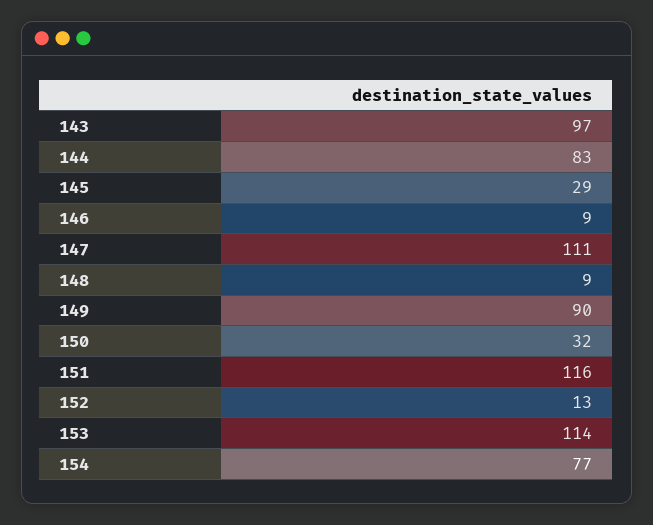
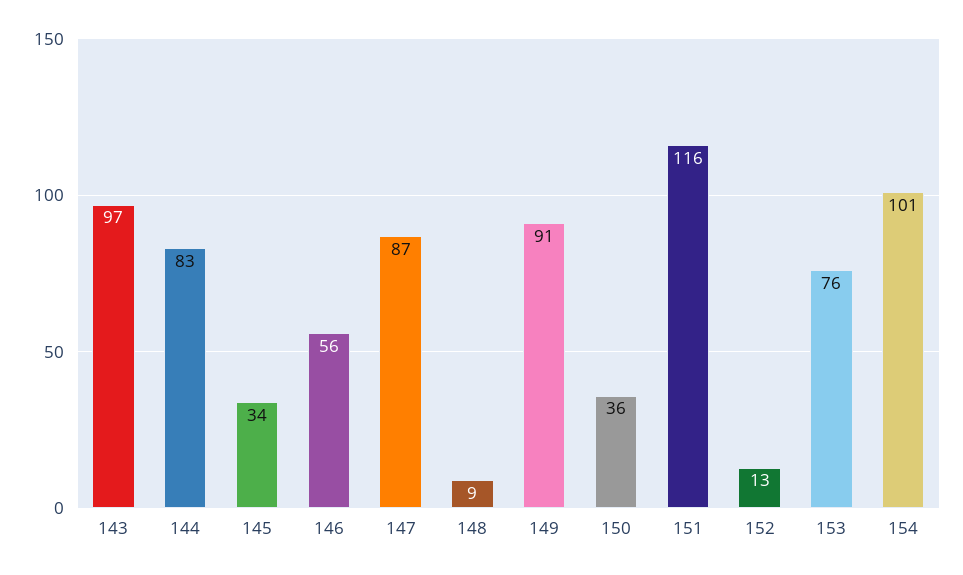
145: 29 -> 34
146: 9 -> 56
147: 111 -> 87
149: 90 -> 91
150: 32 -> 36
153: 114 -> 76
154: 77 -> 101

